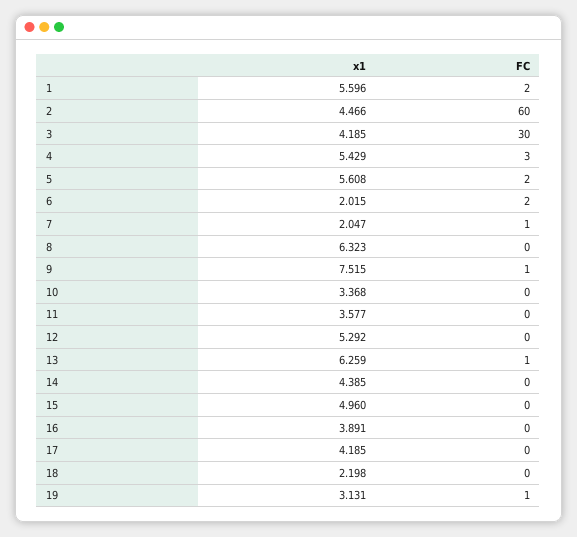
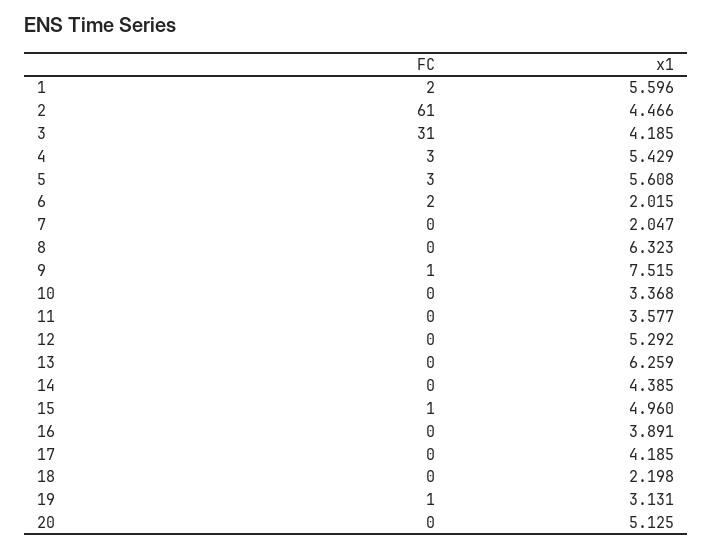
FC, 2: 60 -> 61
FC, 3: 30 -> 31
FC, 5: 2 -> 3
FC, 7: 1 -> 0
FC, 13: 1 -> 0
FC, 15: 0 -> 1
FC, 20: none -> 0
x1, 20: none -> 5.125

